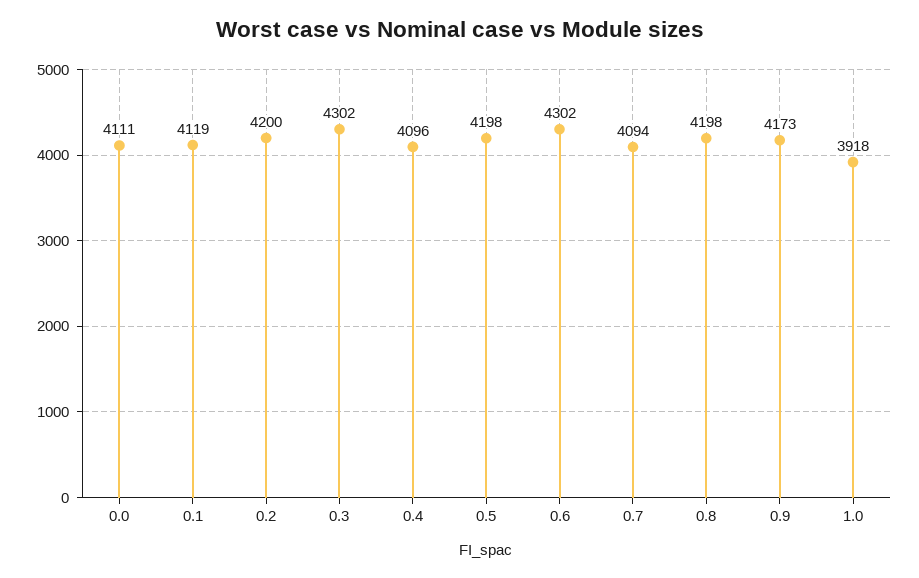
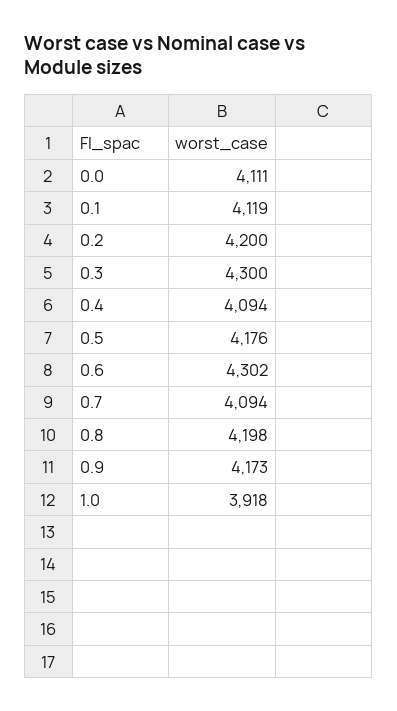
0.3: 4302 -> 4300
0.4: 4096 -> 4094
0.5: 4198 -> 4176

